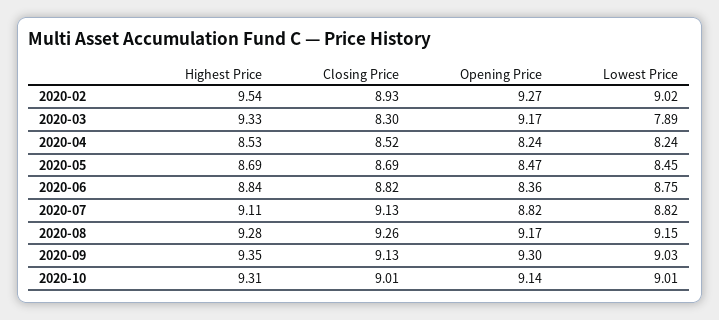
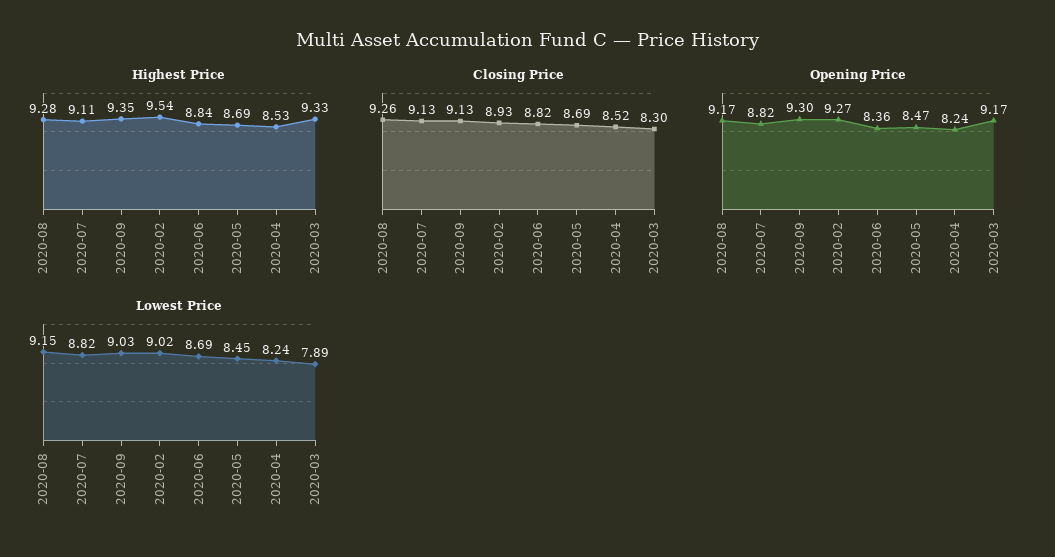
Lowest Price, 2020-06: 8.75 -> 8.69
Highest Price, 2020-10: 9.31 -> none
Closing Price, 2020-10: 9.01 -> none
Opening Price, 2020-10: 9.14 -> none
Lowest Price, 2020-10: 9.01 -> none

